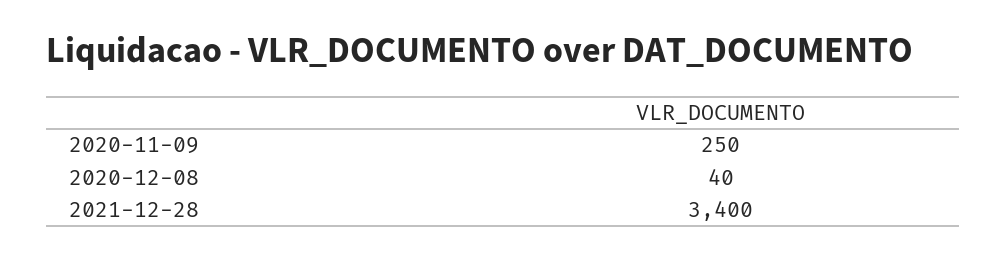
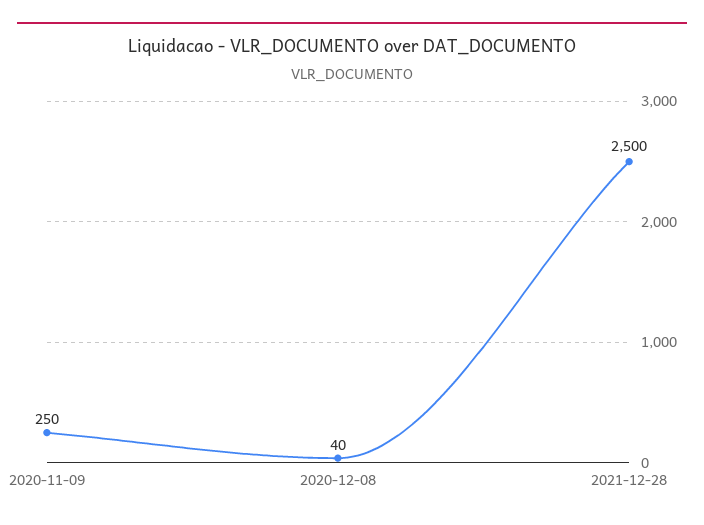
2021-12-28: 3400 -> 2500

